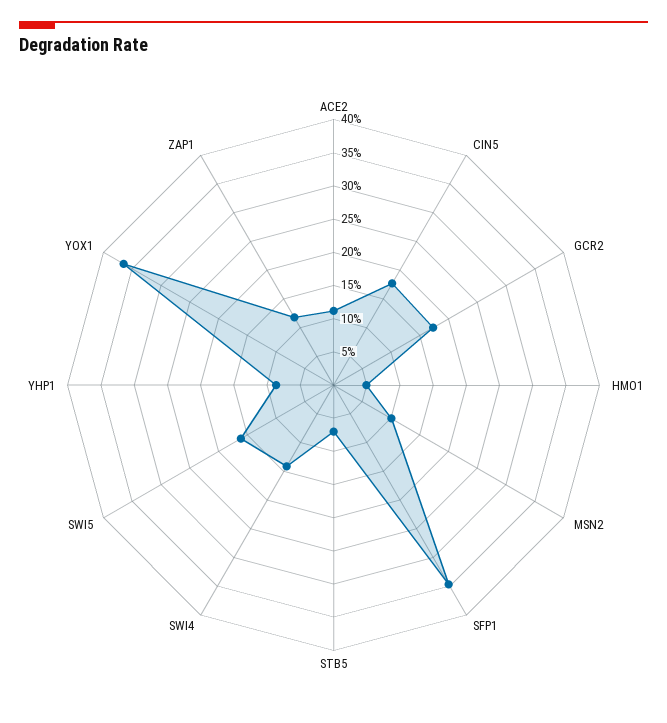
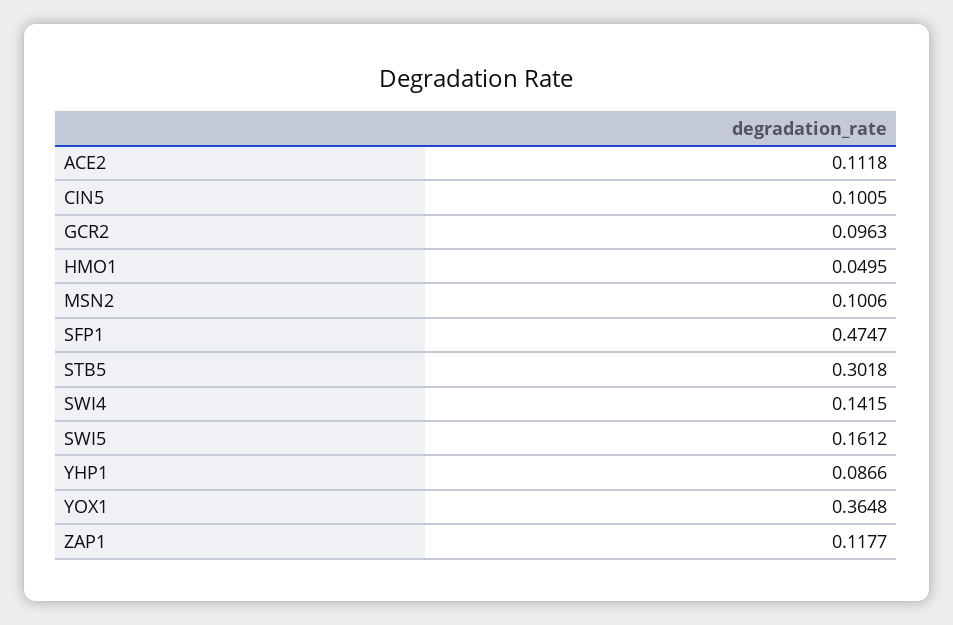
CIN5: 0.175 -> 0.1005
GCR2: 0.175 -> 0.0963
SFP1: 0.35 -> 0.4747
STB5: 0.075 -> 0.3018

